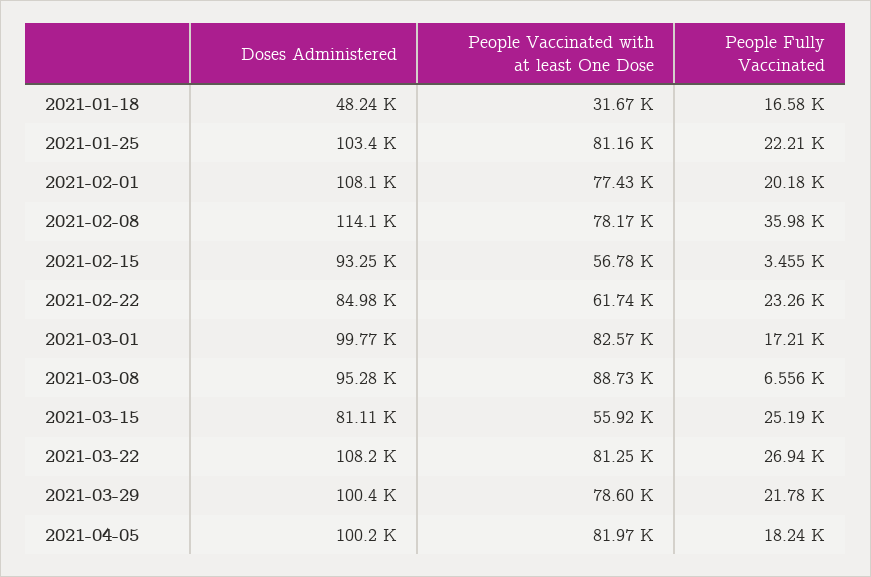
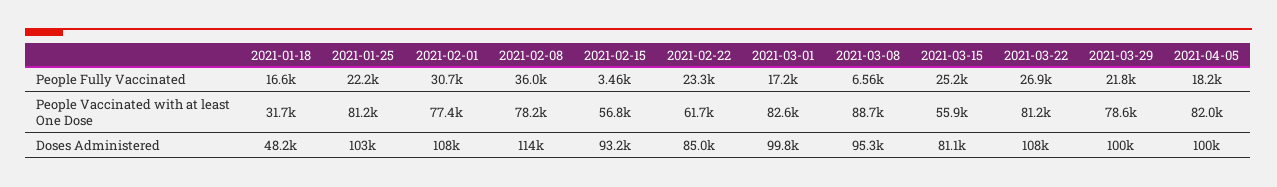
People Fully Vaccinated, 2021-02-01: 20180 -> 30700

